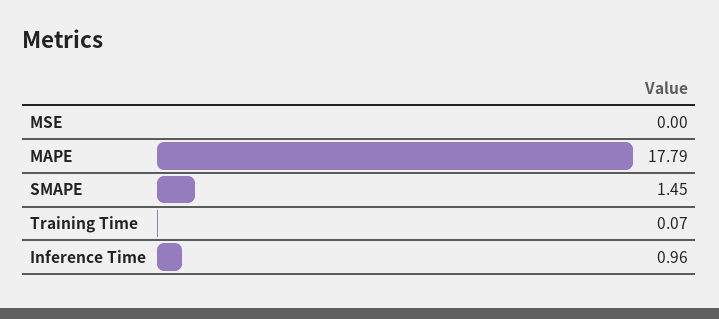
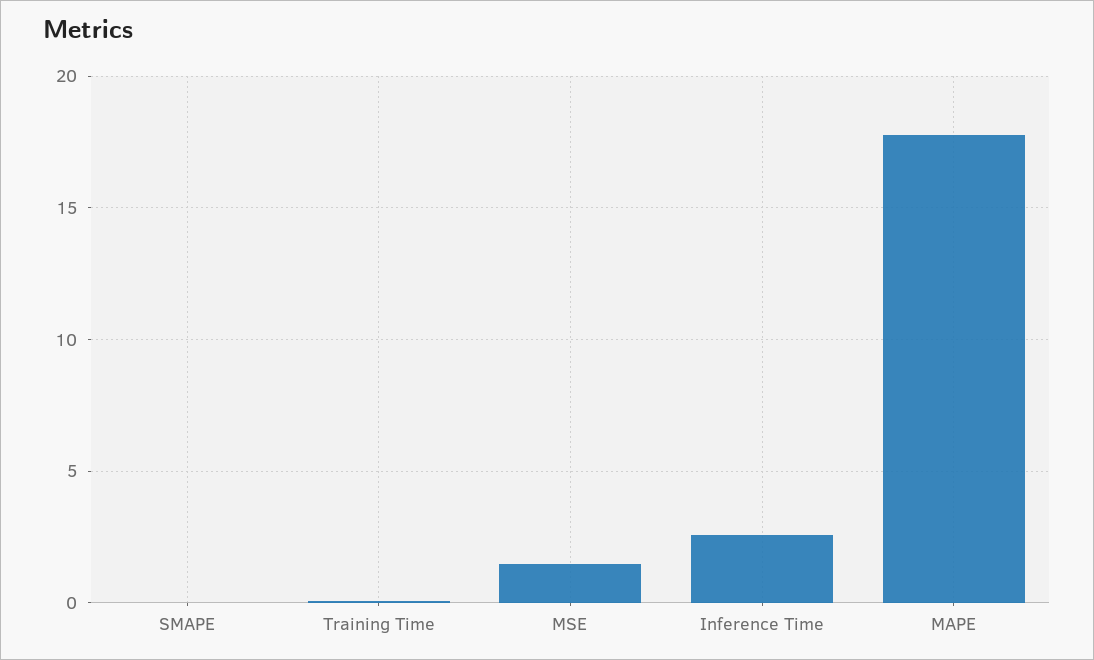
MSE: 0 -> 1.5
SMAPE: 1.45 -> 0
Inference Time: 0.96 -> 2.5

